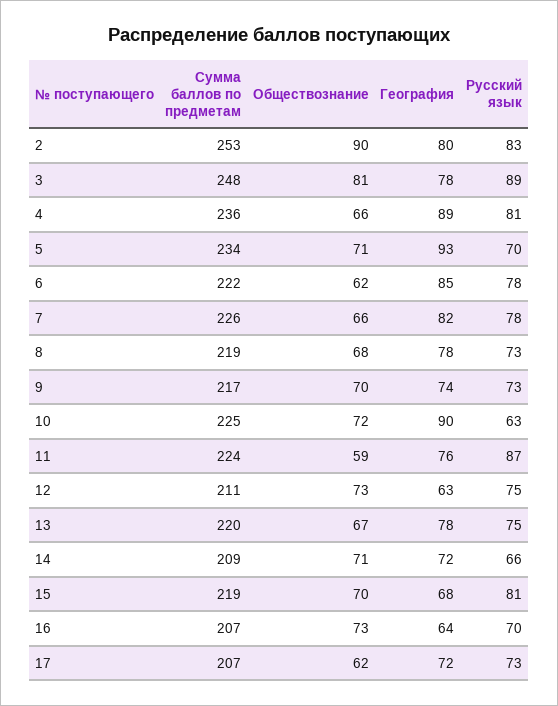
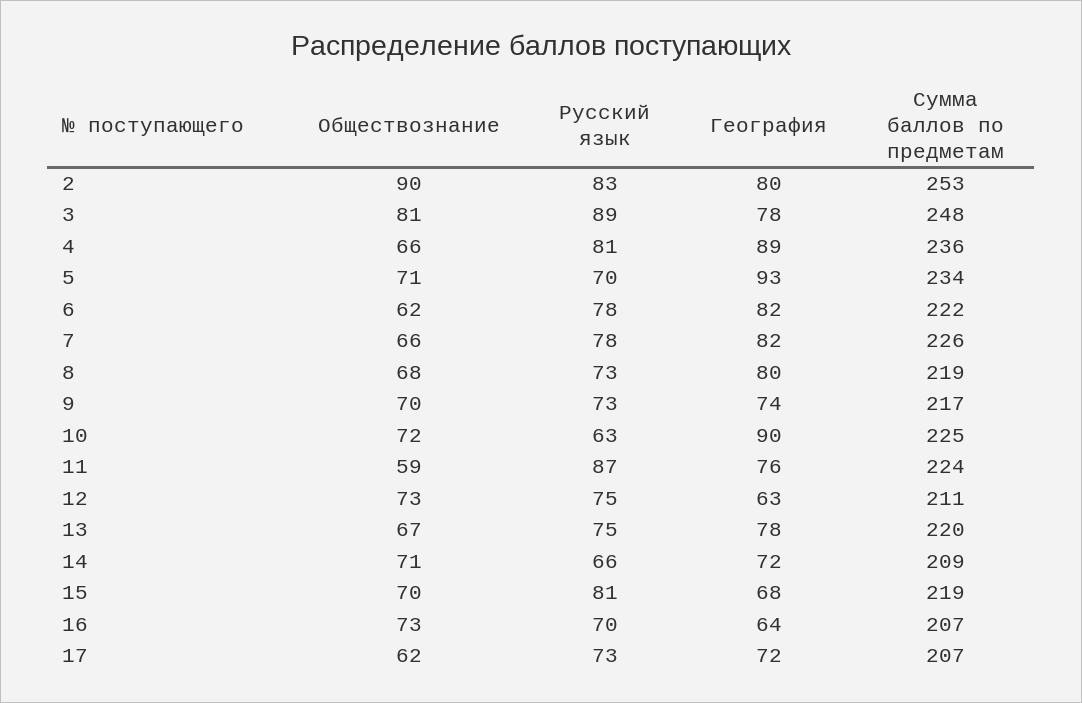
География, 6: 85 -> 82
География, 8: 78 -> 80

